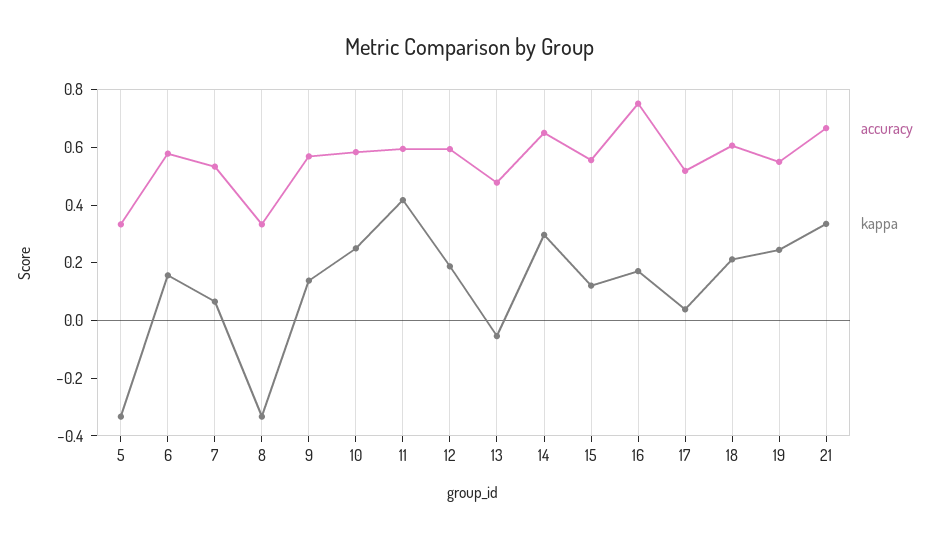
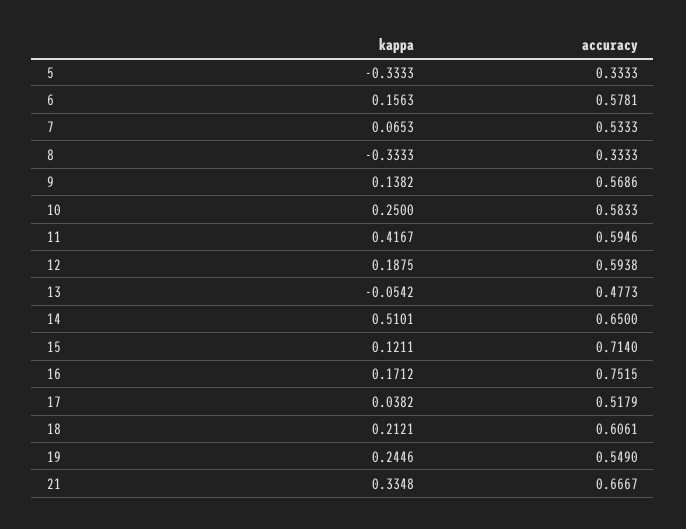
kappa, 14: 0.3 -> 0.5101
accuracy, 15: 0.55 -> 0.714

